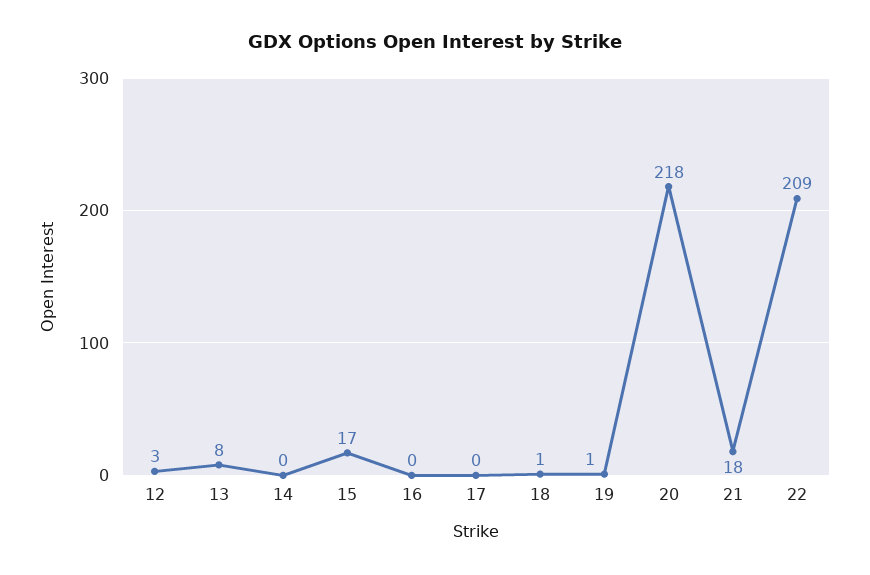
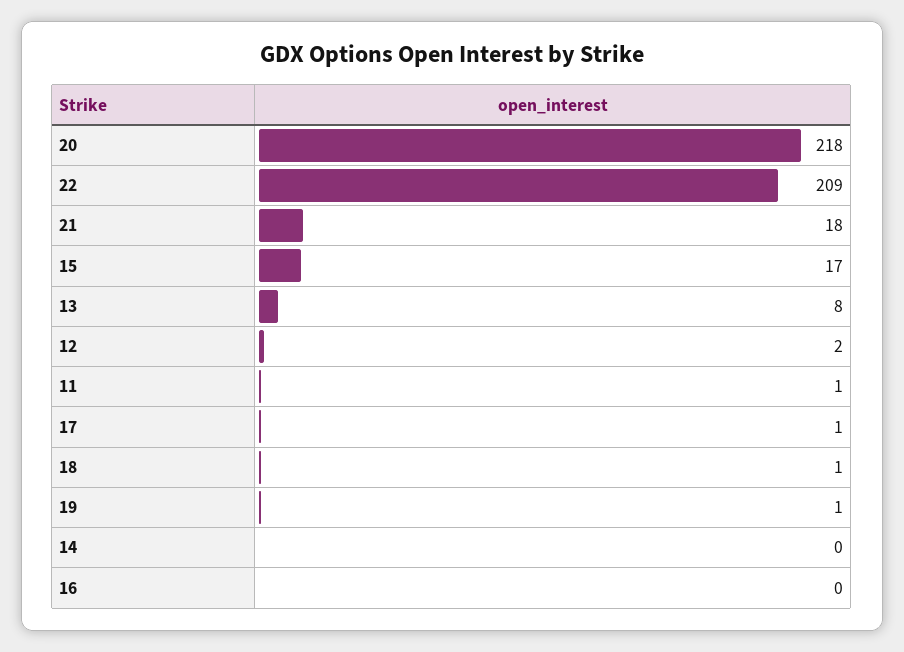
12: 3 -> 2
17: 0 -> 1
11: none -> 1

